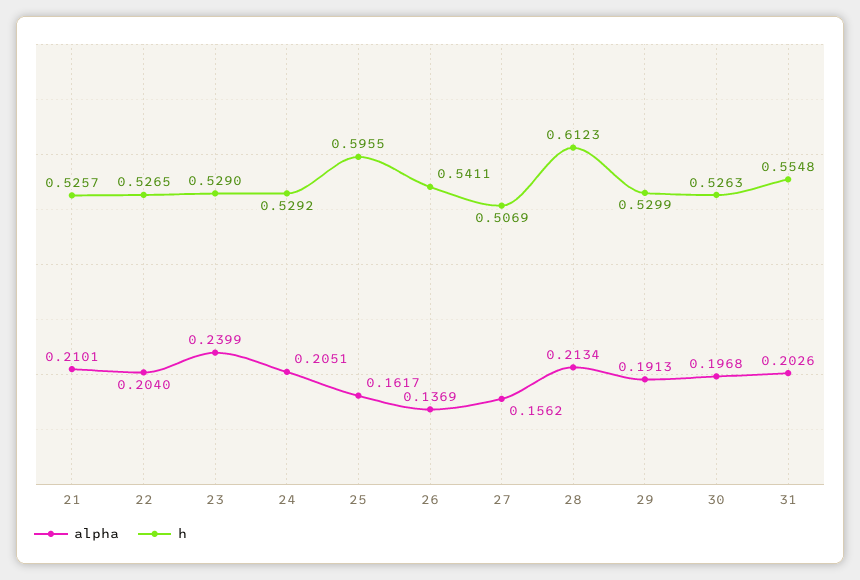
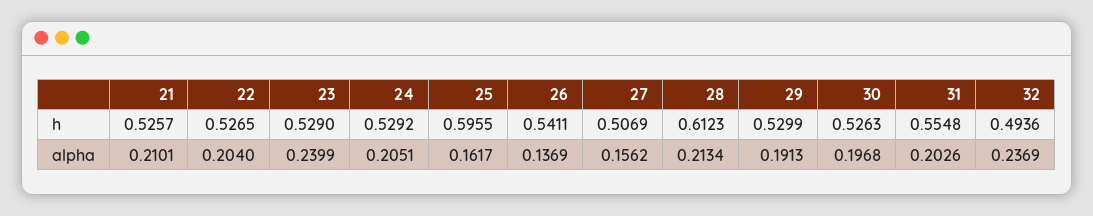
h, 32: none -> 0.4936
alpha, 32: none -> 0.2369

